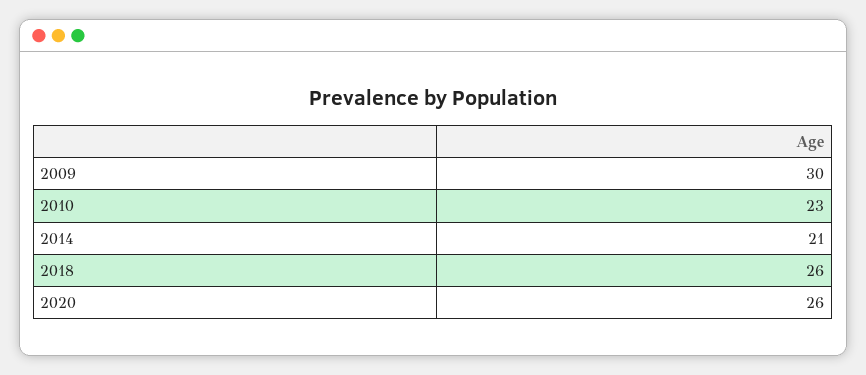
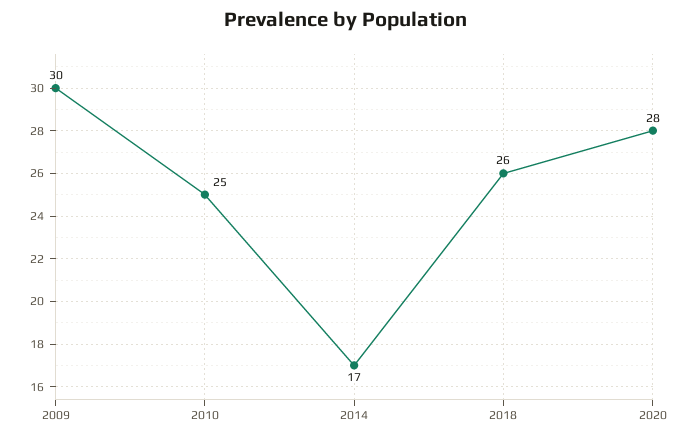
2010: 23 -> 25
2014: 21 -> 17
2020: 26 -> 28

